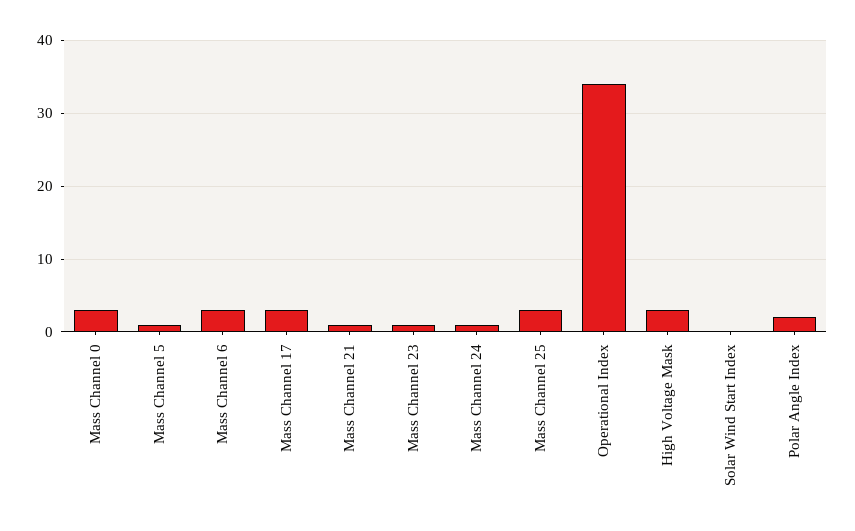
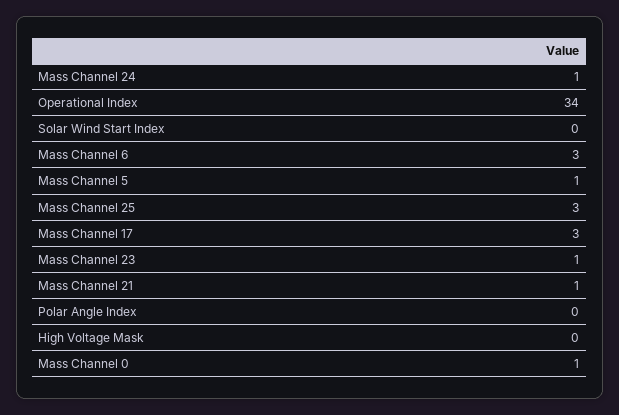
Mass Channel 0: 3 -> 1
High Voltage Mask: 3 -> 0
Polar Angle Index: 2 -> 0

